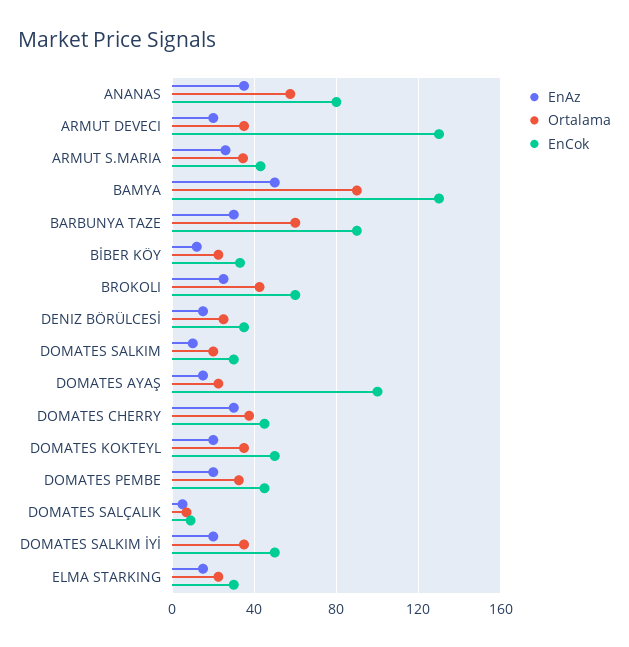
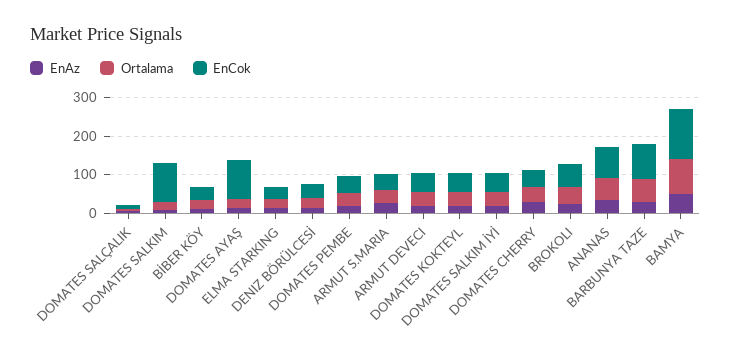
EnCok, ARMUT DEVECI: 130 -> 50
EnCok, DOMATES SALKIM: 30 -> 100

